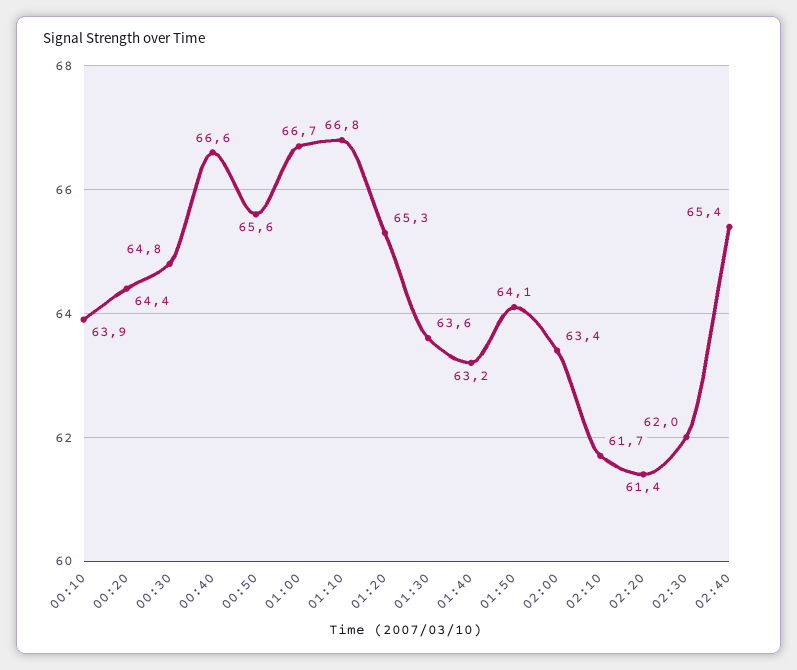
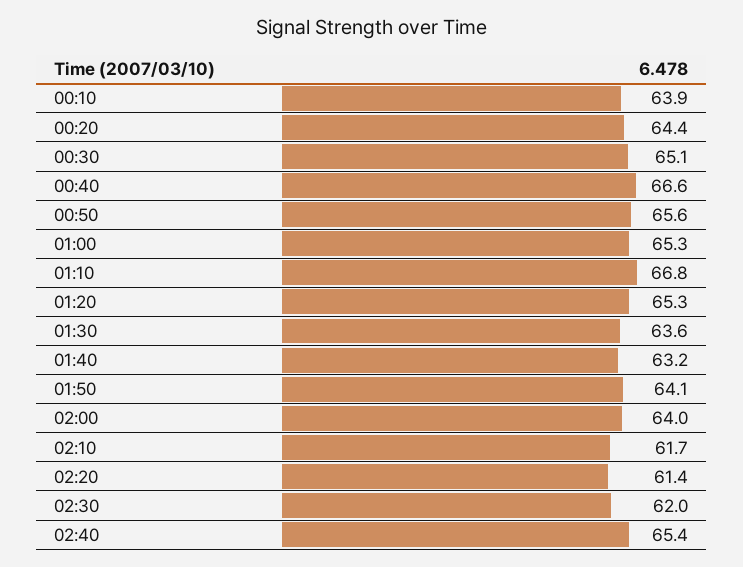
00:30: 64.8 -> 65.1
01:00: 66.7 -> 65.3
02:00: 63.4 -> 64

